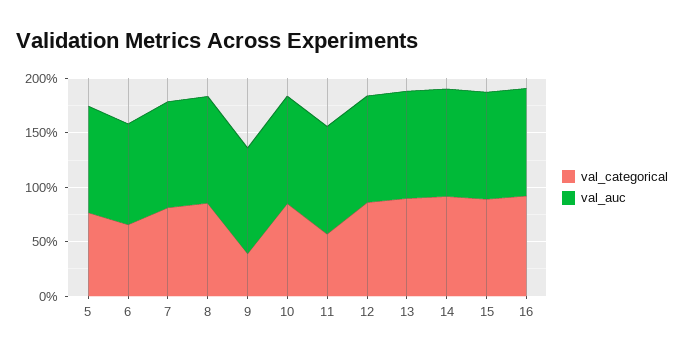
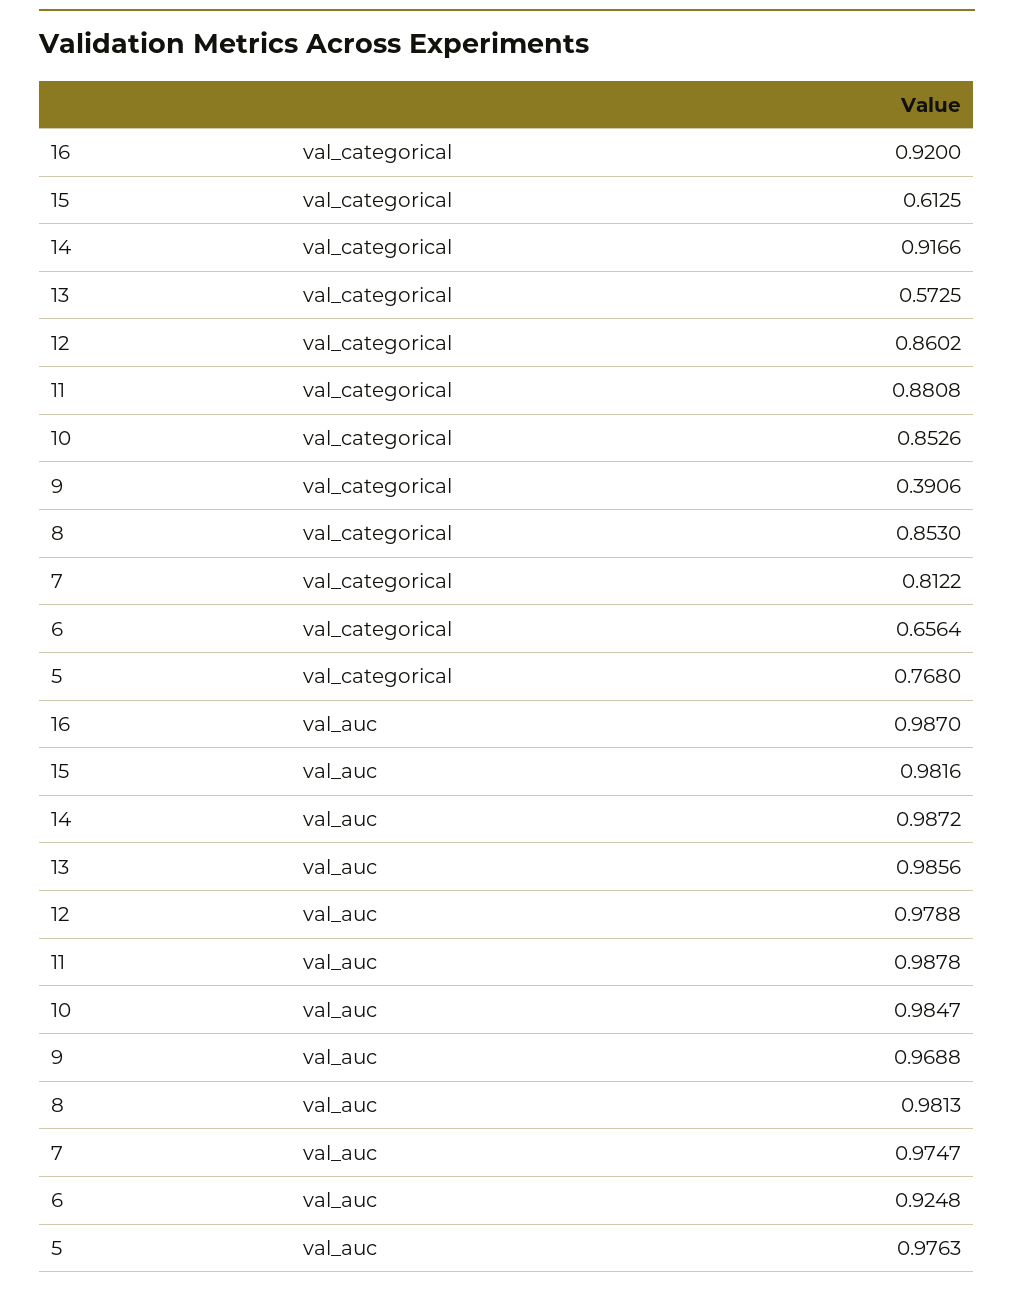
val_categorical, 11: 0.6 -> 0.8808
val_categorical, 13: 0.9 -> 0.5725
val_categorical, 15: 0.9 -> 0.6125

